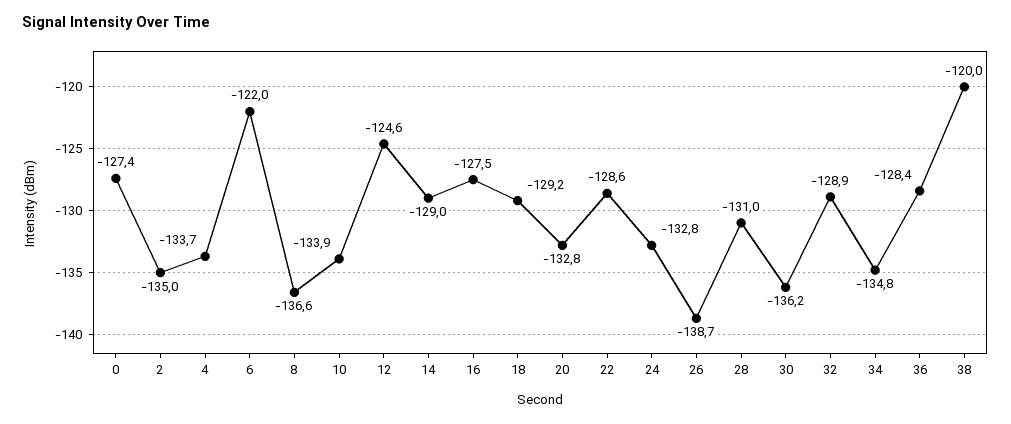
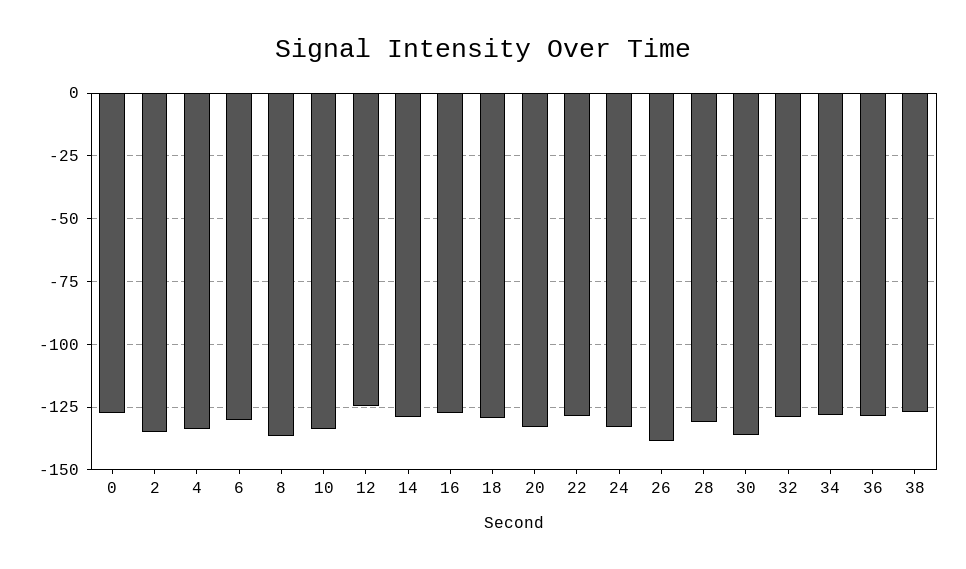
6: -122 -> -130
34: -134.8 -> -127.5
38: -120 -> -127.5

